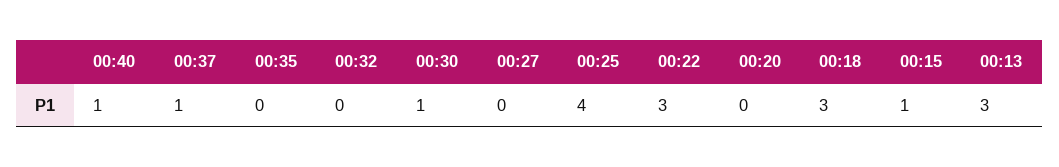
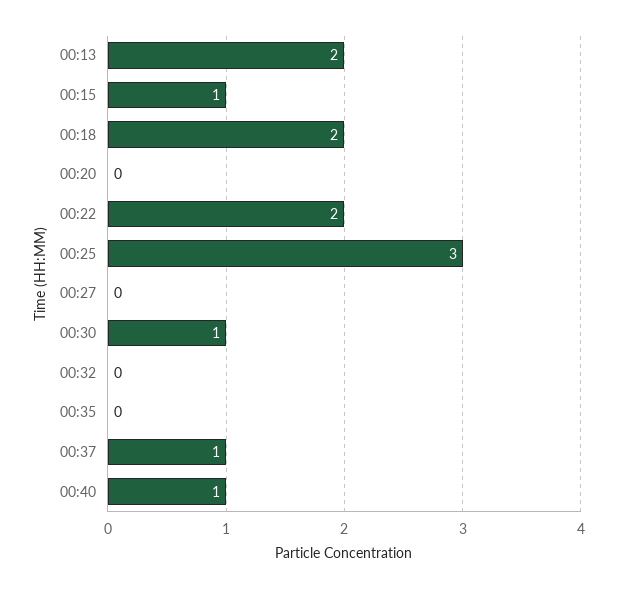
00:25: 4 -> 3
00:22: 3 -> 2
00:18: 3 -> 2
00:13: 3 -> 2

